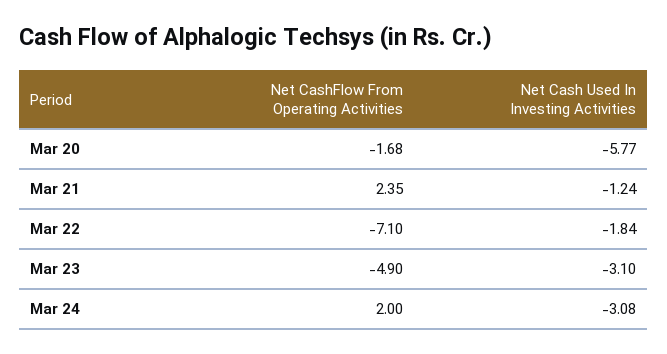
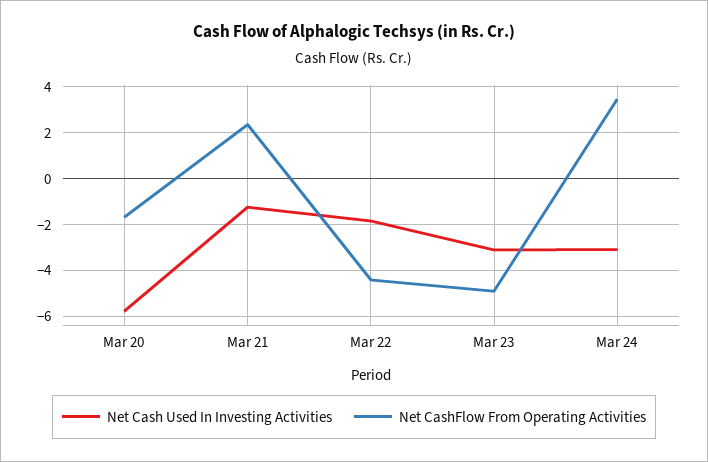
Net CashFlow From Operating Activities, Mar 22: -7.1 -> -4.5
Net CashFlow From Operating Activities, Mar 24: 2 -> 3.5

